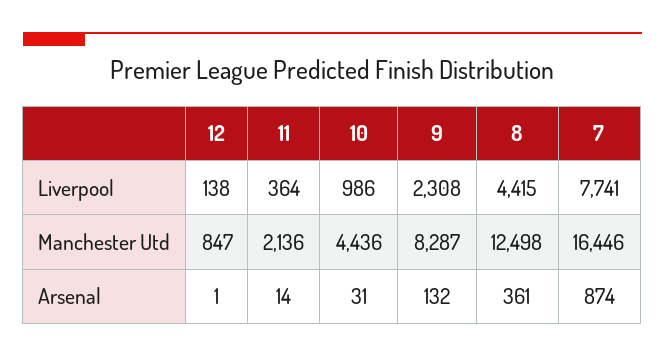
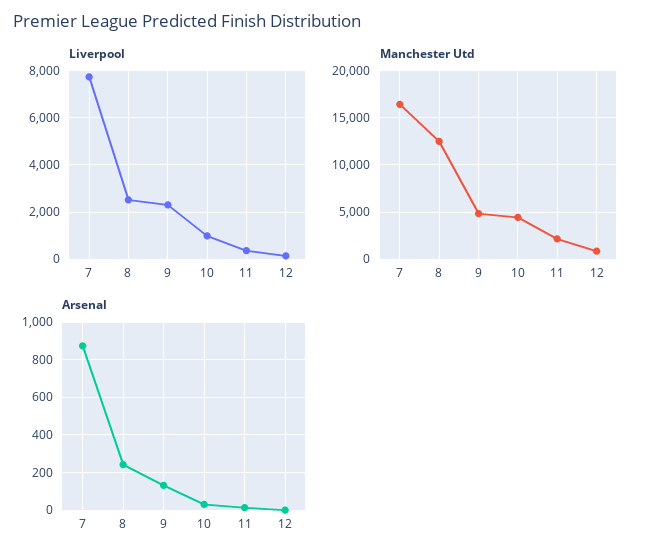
Liverpool, 8: 4415 -> 2500
Manchester Utd, 9: 8287 -> 5000
Arsenal, 8: 361 -> 250

